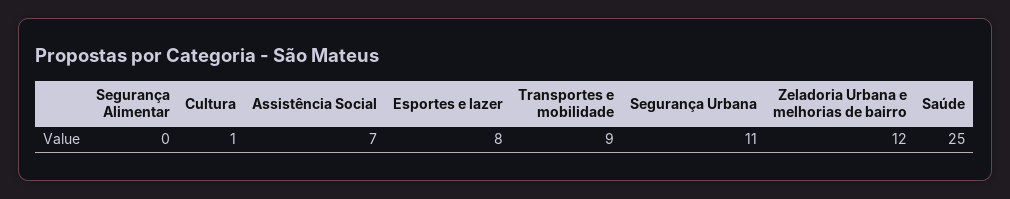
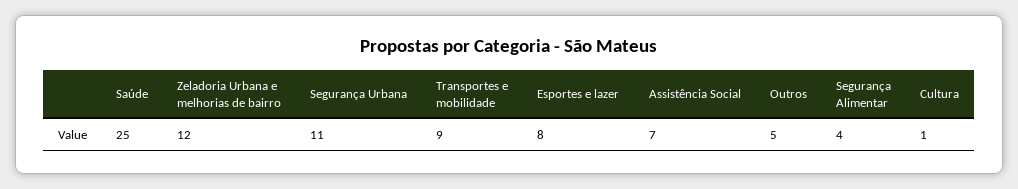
Segurança Alimentar: 0 -> 4
Outros: none -> 5

